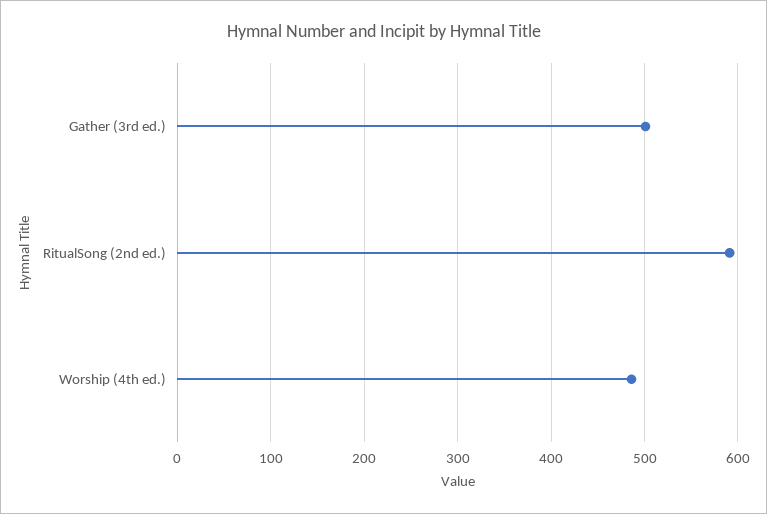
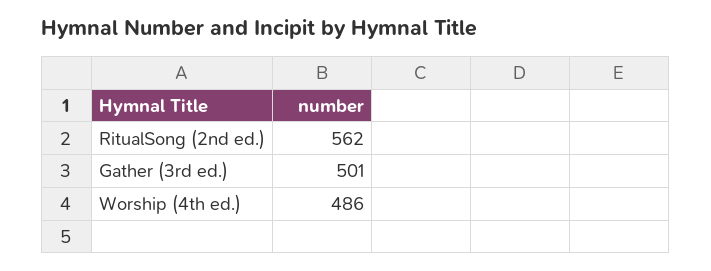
RitualSong (2nd ed.): 590 -> 562

